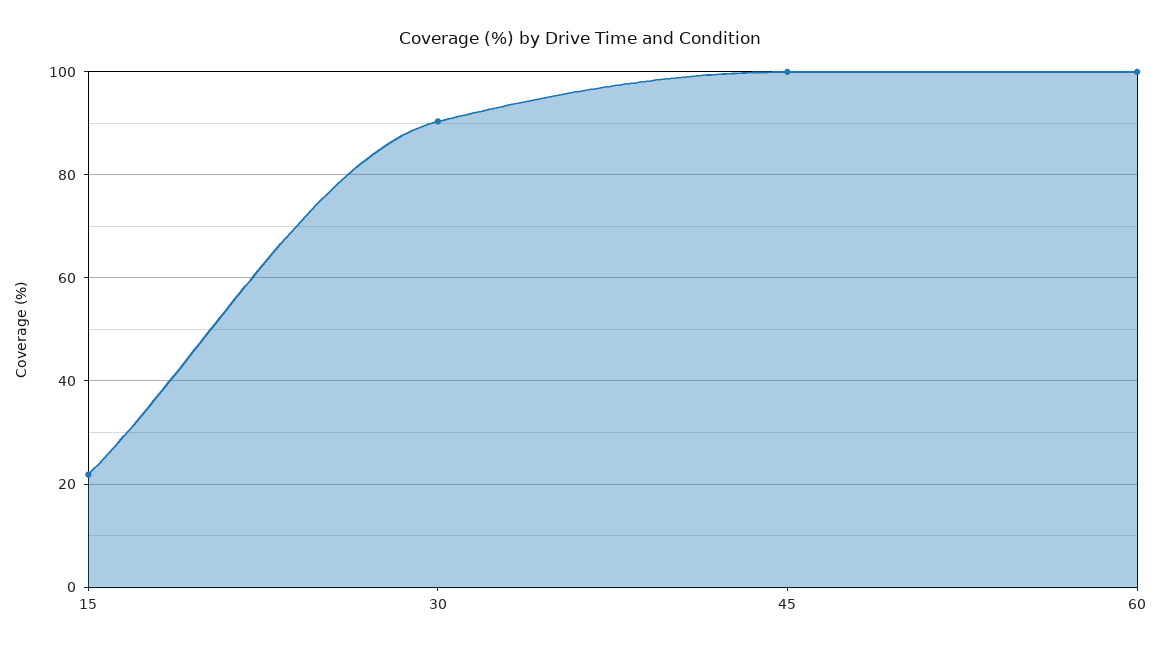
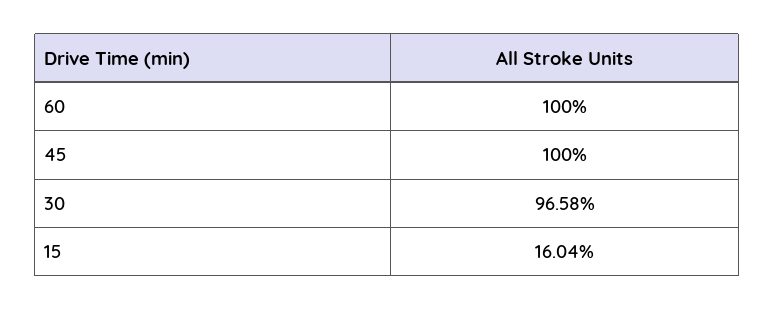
15: 22 -> 16.04
30: 90 -> 96.58

